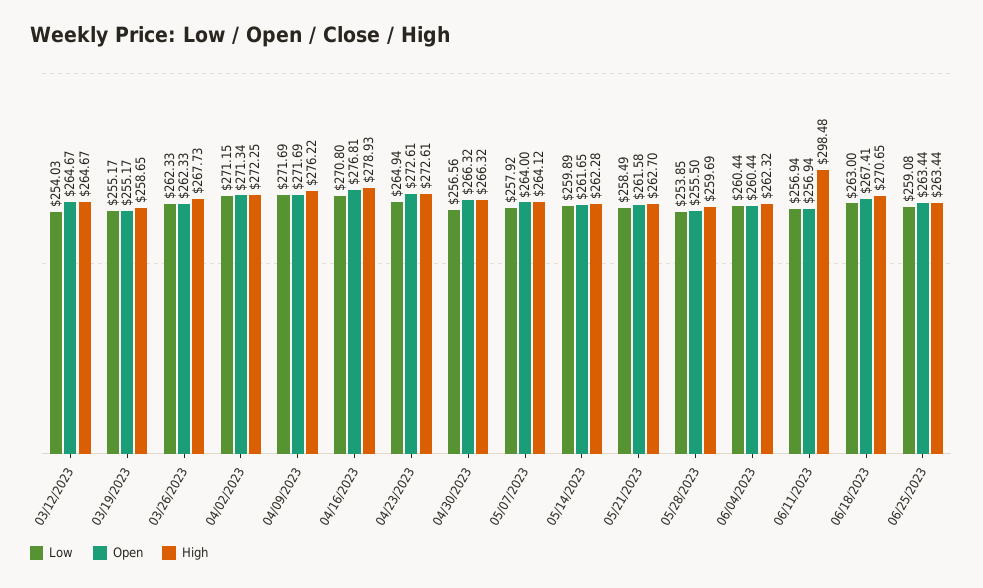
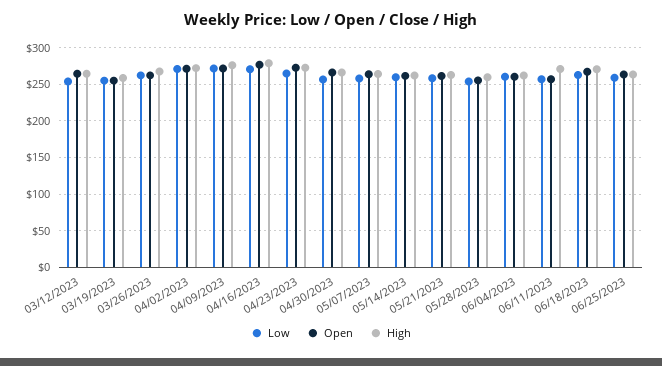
High, 06/11/2023: 298.48 -> 270

